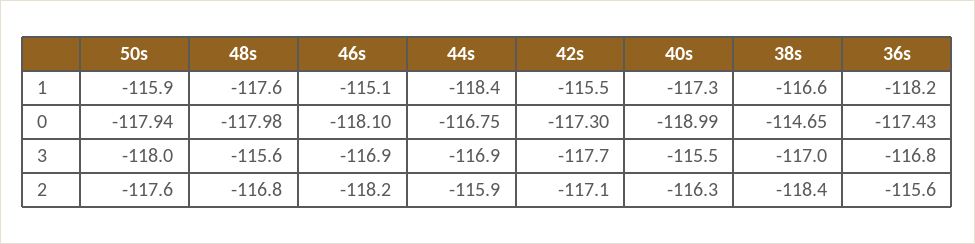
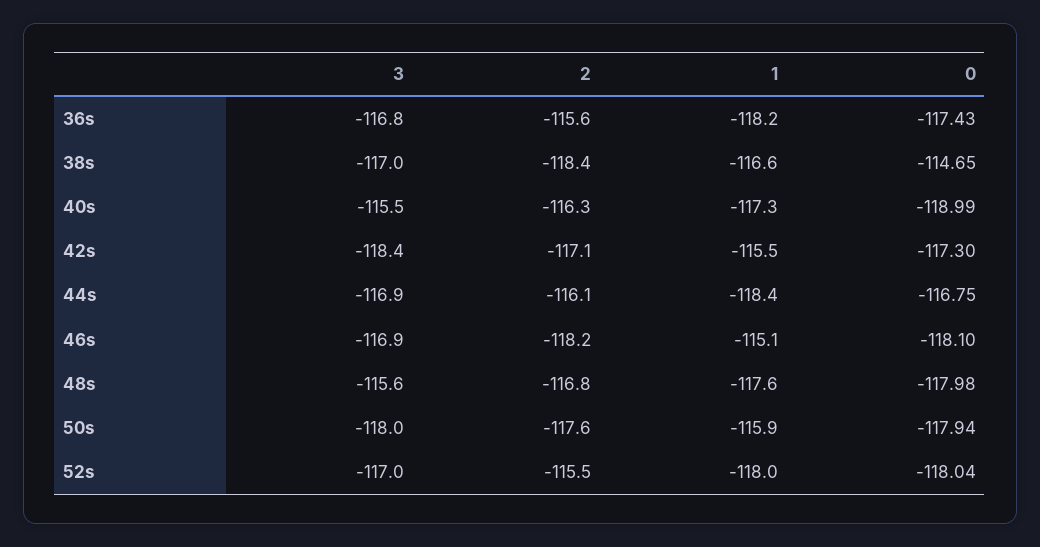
42s, 3: -117.7 -> -118.4
44s, 2: -115.9 -> -116.1
52s, 3: none -> -117
52s, 2: none -> -115.5
52s, 1: none -> -118
52s, 0: none -> -118.04

